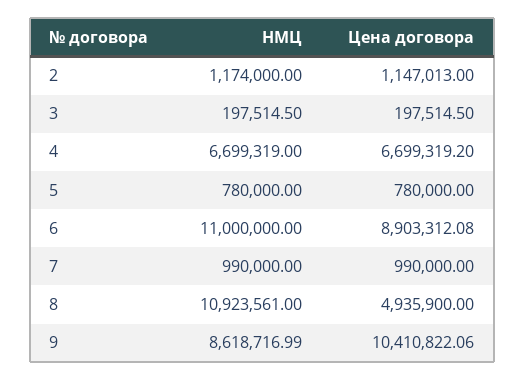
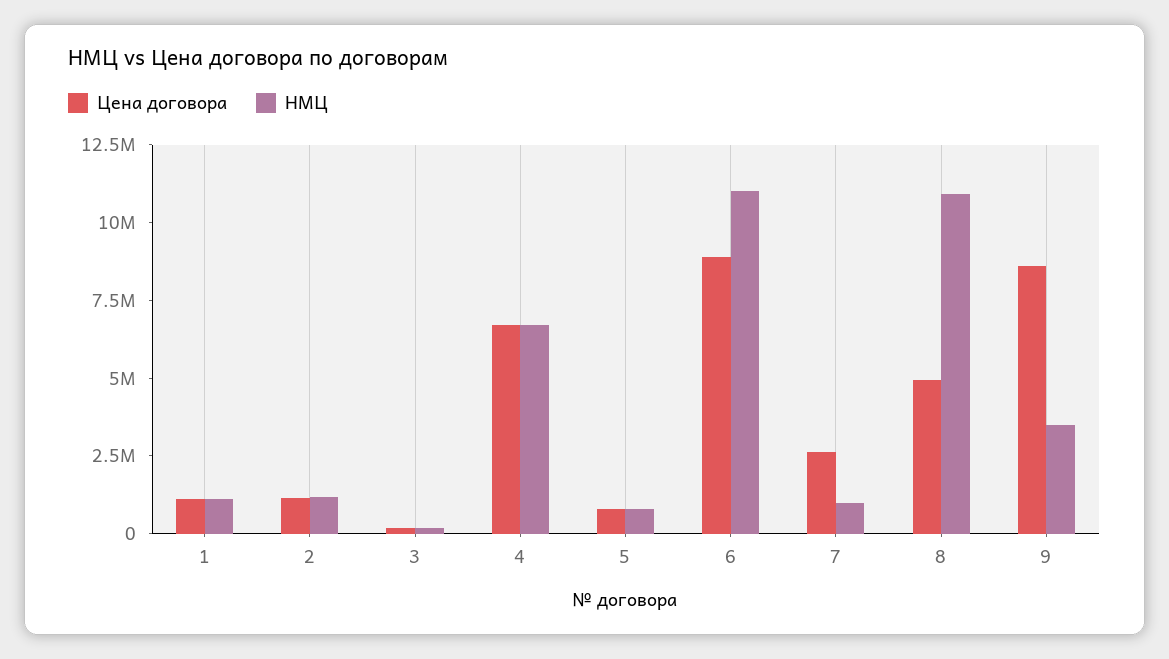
Цена договора, 7: 990000 -> 2500000
НМЦ, 9: 8618716.99 -> 3500000
Цена договора, 9: 10410822.06 -> 8500000
Цена договора, 1: none -> 1000000
НМЦ, 1: none -> 1000000

